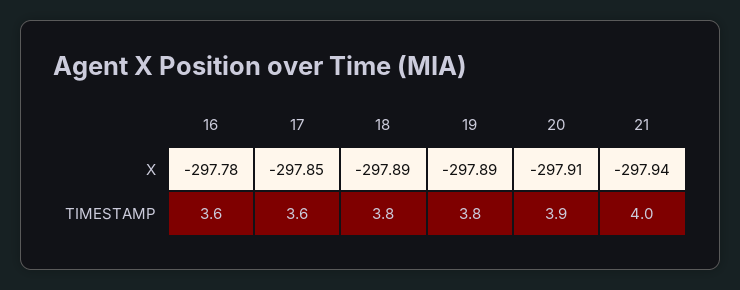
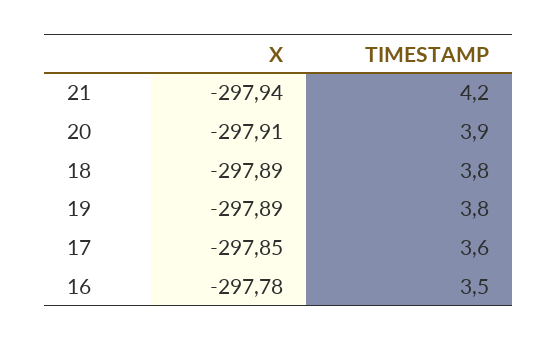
16, TIMESTAMP: 3.6 -> 3.5
21, TIMESTAMP: 4 -> 4.2

